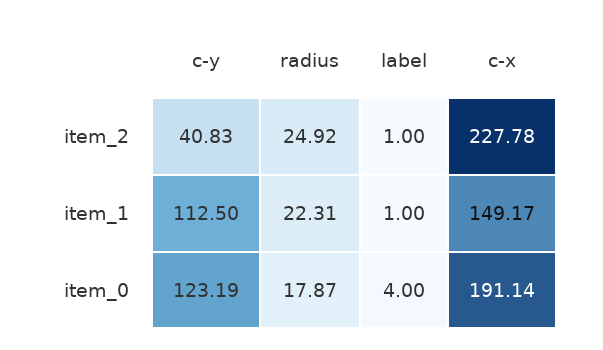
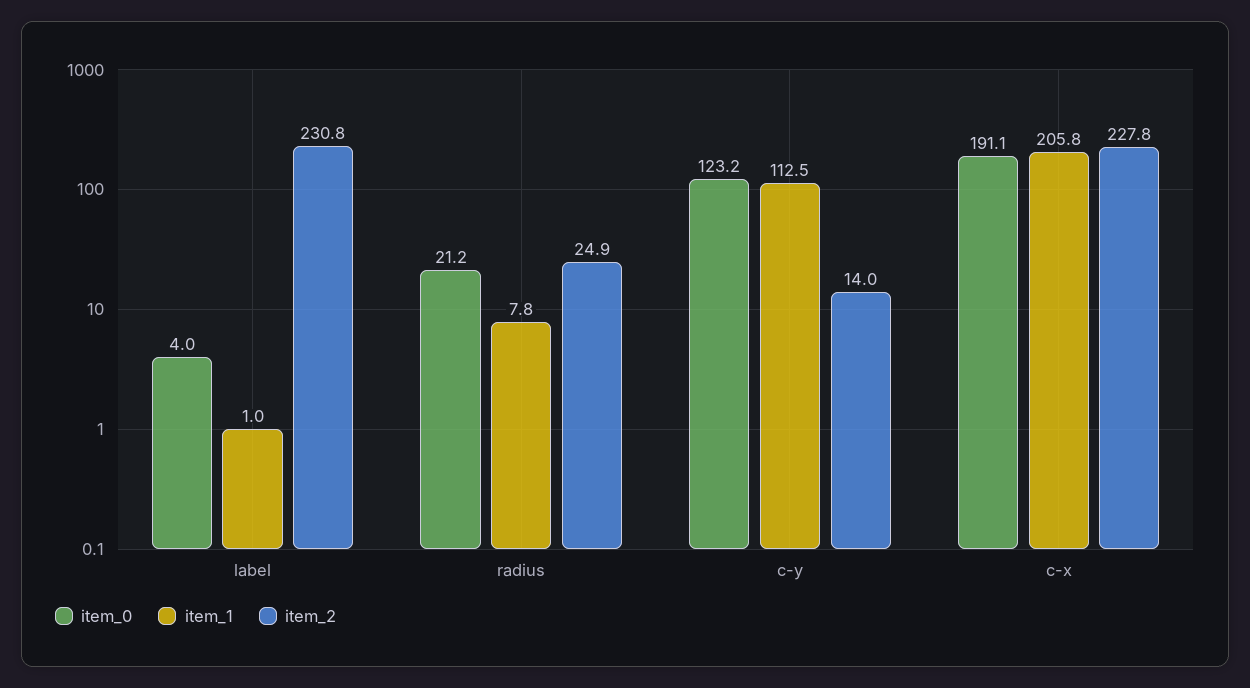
item_2, c-y: 40.83 -> 14
item_2, label: 1 -> 230.8
item_1, radius: 22.31 -> 7.8
item_1, c-x: 149.17 -> 205.8
item_0, radius: 17.87 -> 21.2

